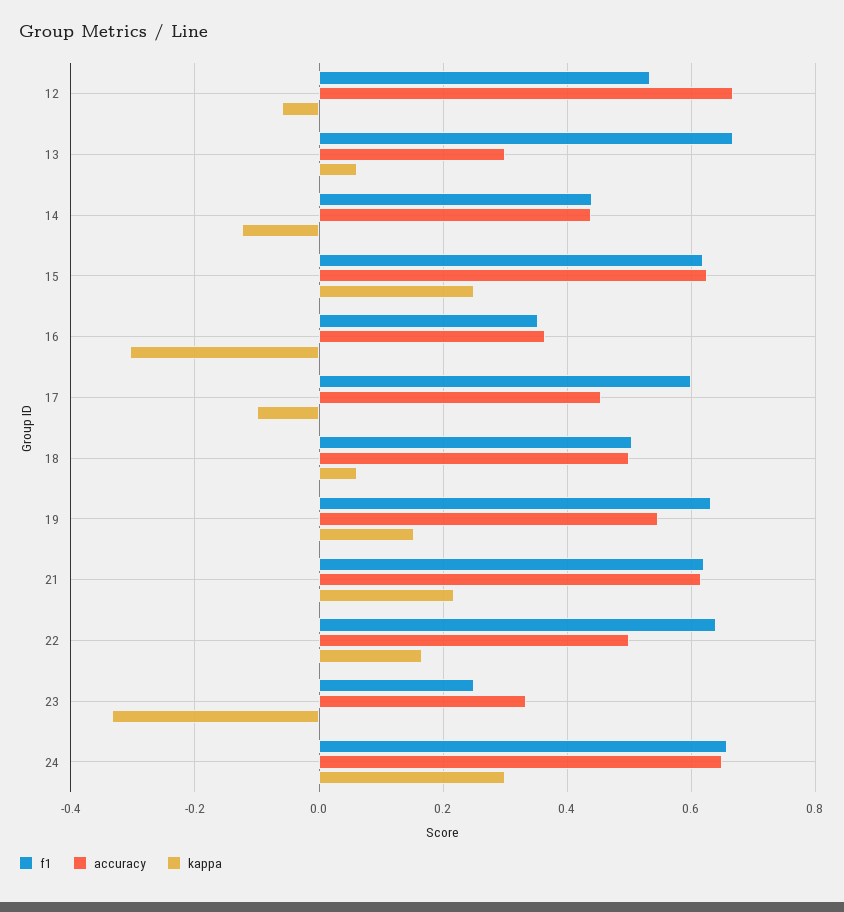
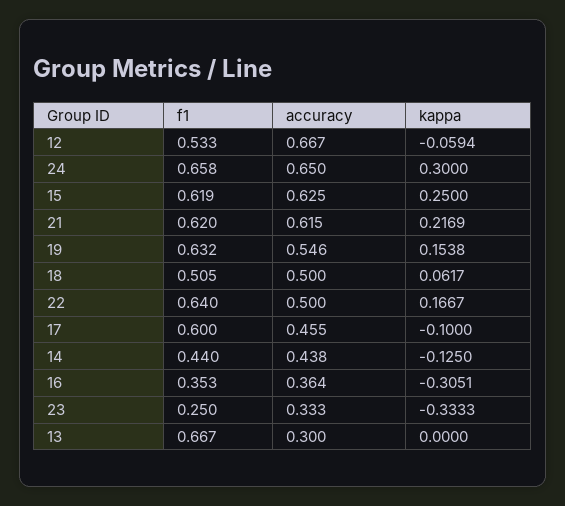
kappa, 13: 0.06 -> 0

